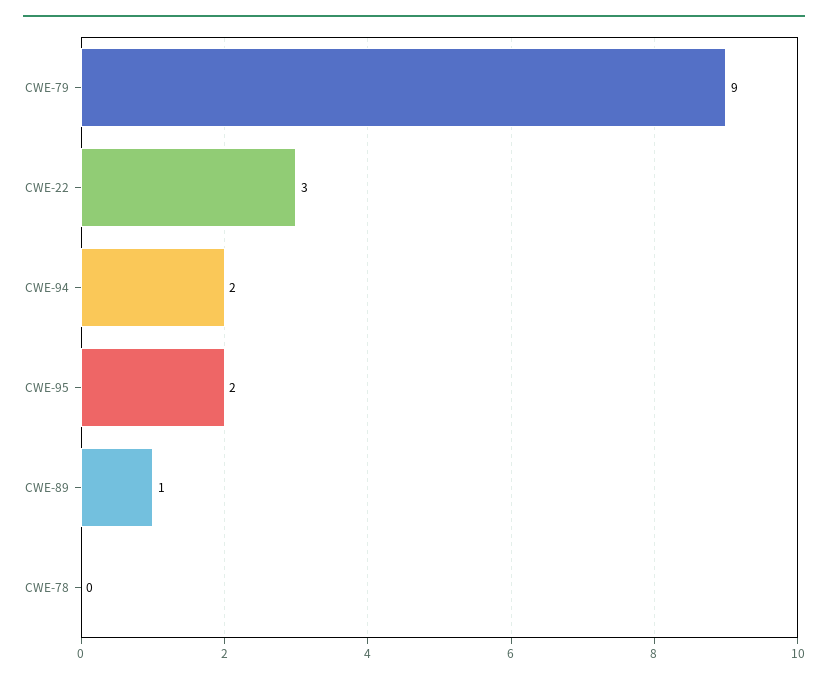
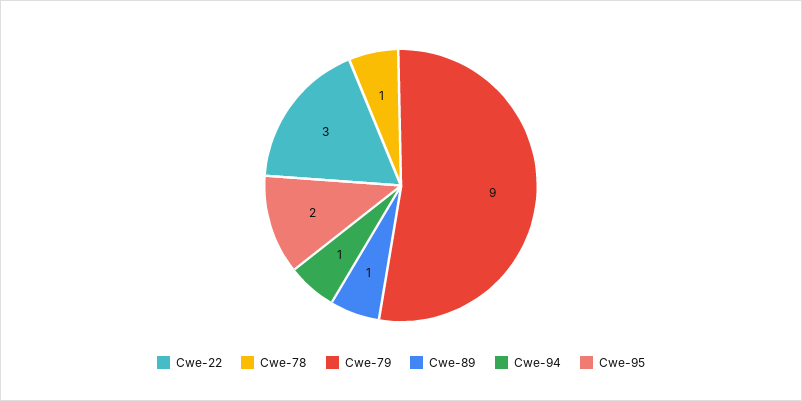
CWE-94: 2 -> 1
CWE-78: 0 -> 1

